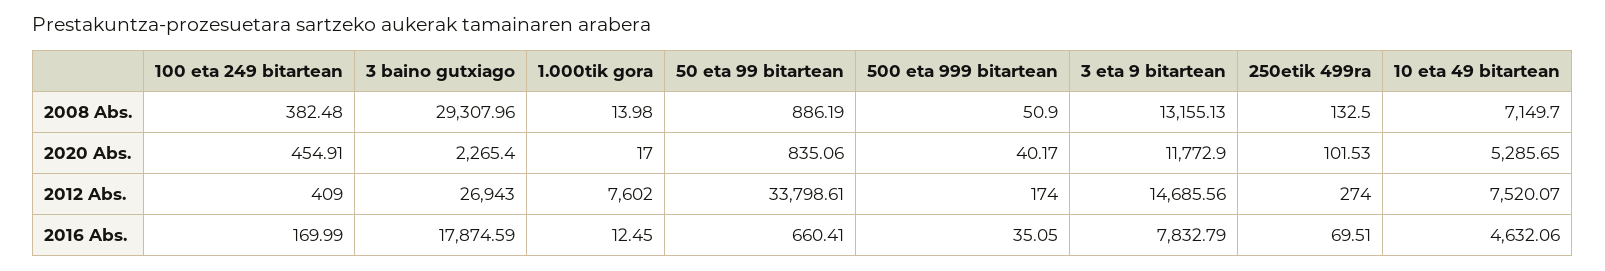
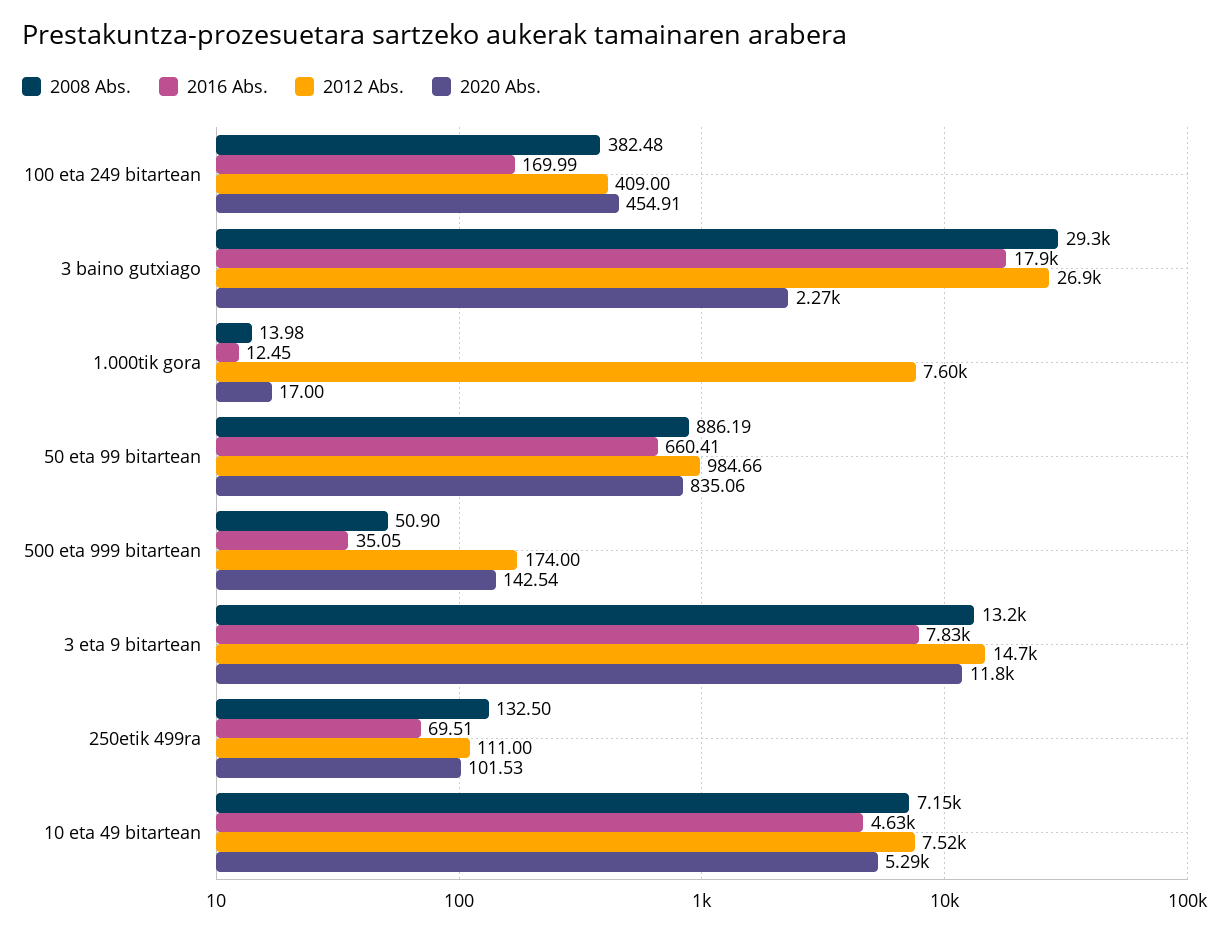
2020 Abs., 500 eta 999 bitartean: 40.17 -> 142.54
2012 Abs., 50 eta 99 bitartean: 33798.61 -> 984.66
2012 Abs., 250etik 499ra: 274 -> 111

